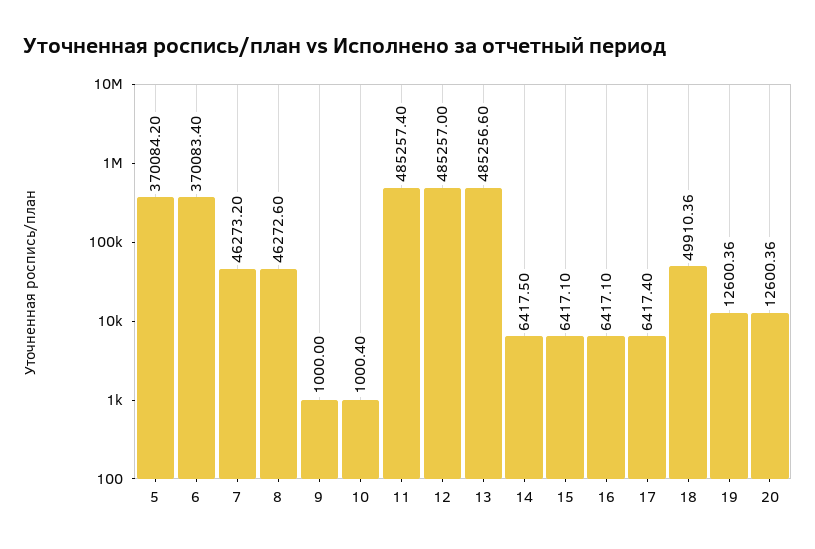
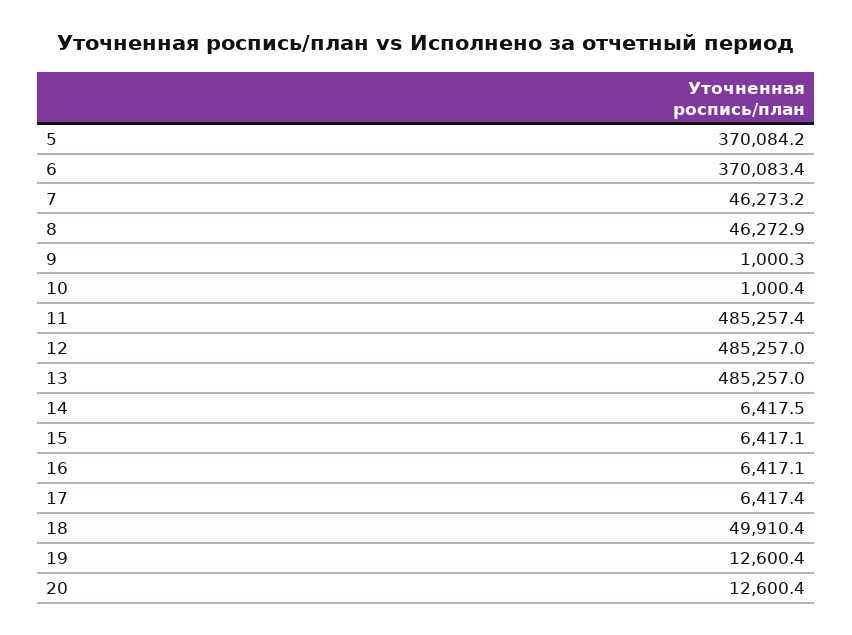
8: 46272.6 -> 46272.9
9: 1000 -> 1000.3
13: 485256.6 -> 485257

